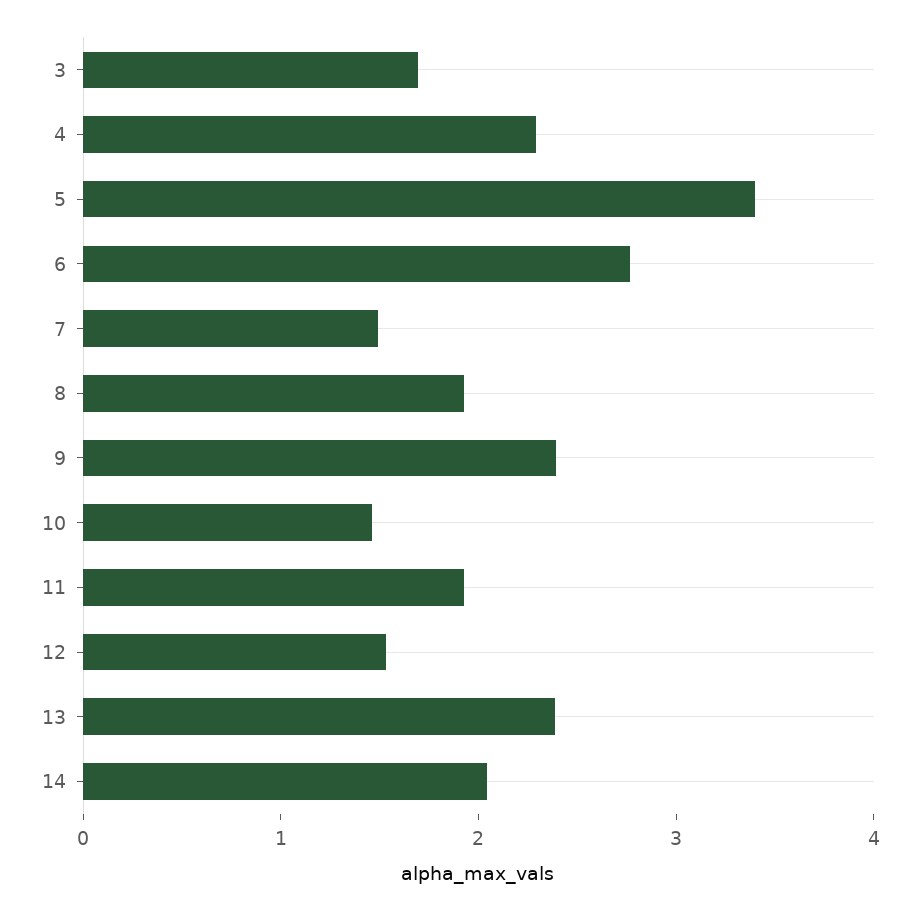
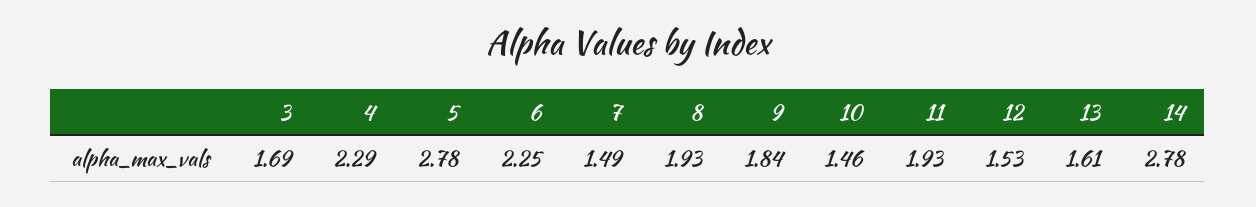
5: 3.4 -> 2.78
6: 2.8 -> 2.25
9: 2.4 -> 1.84
13: 2.4 -> 1.61
14: 2 -> 2.78

